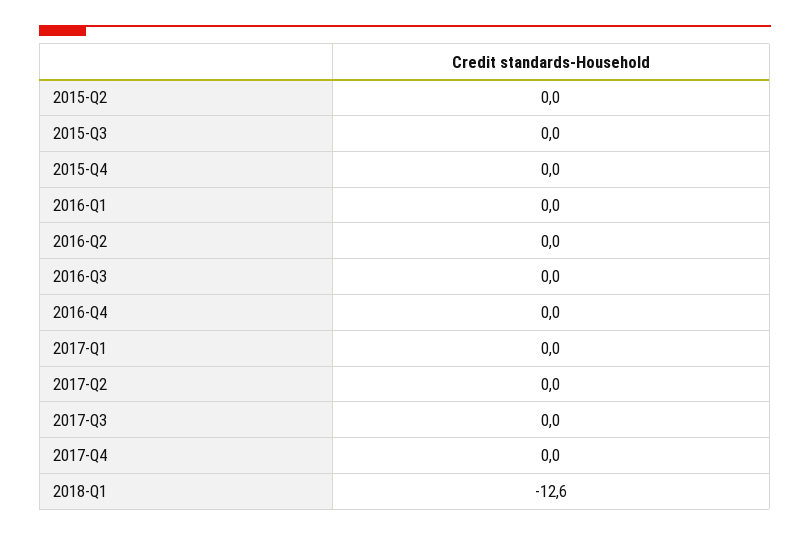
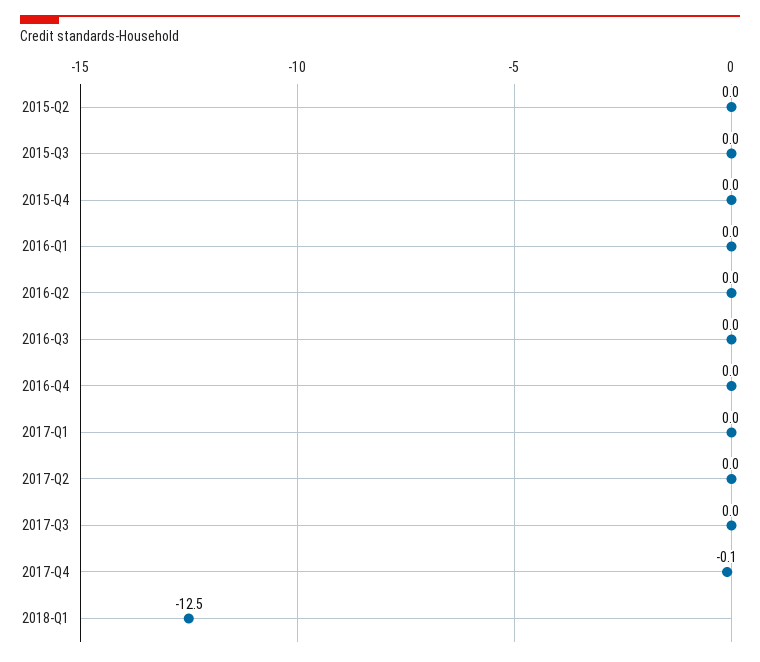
2017-Q4: 0 -> -0.1
2018-Q1: -12.6 -> -12.5

